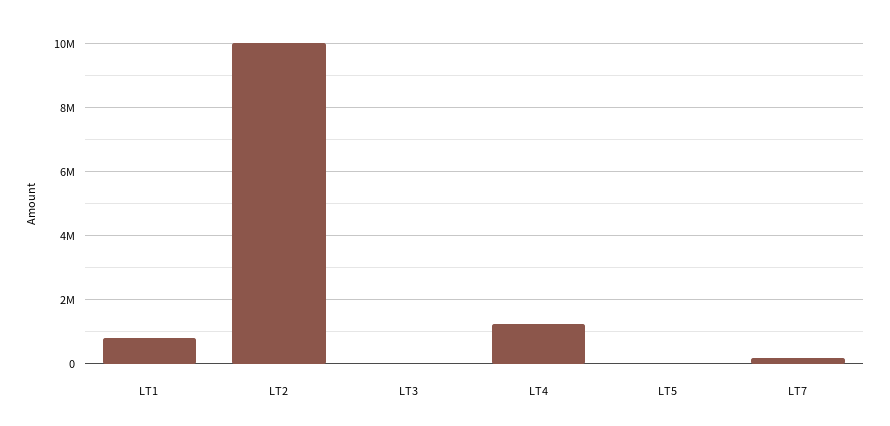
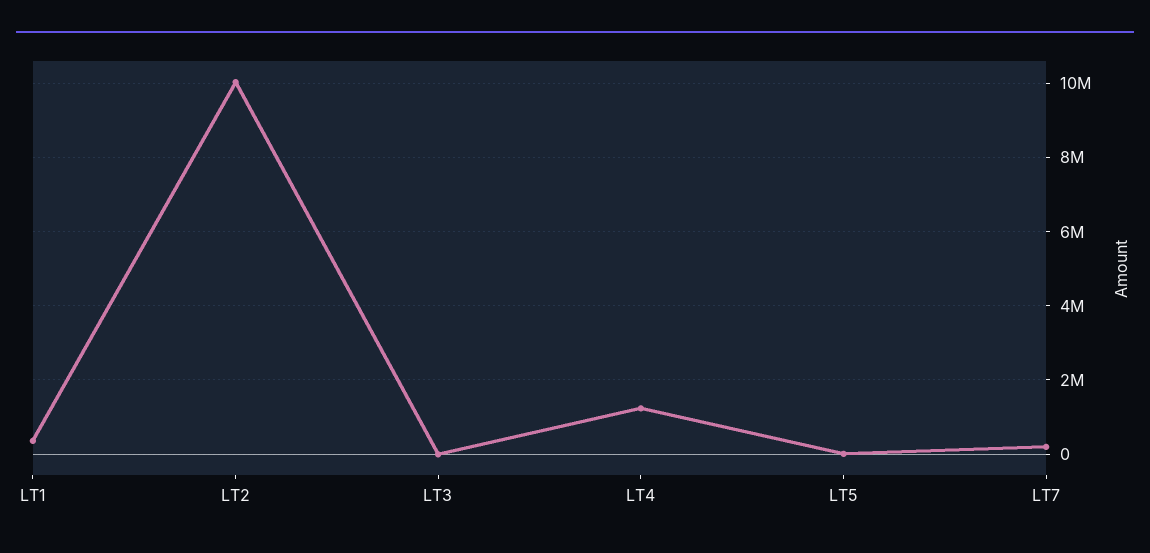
LT1: 800000 -> 400000

